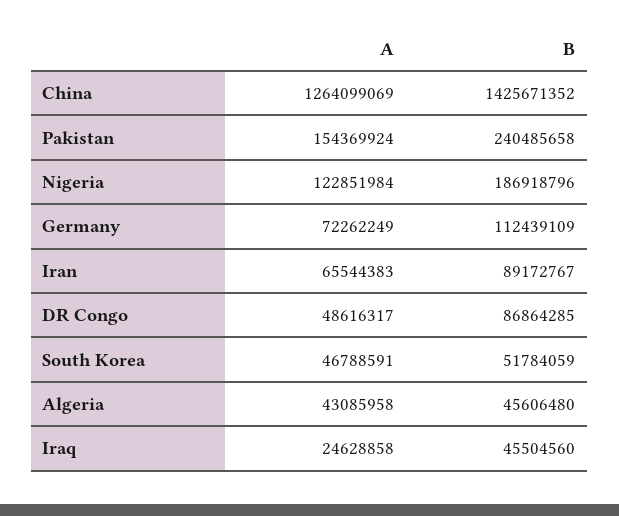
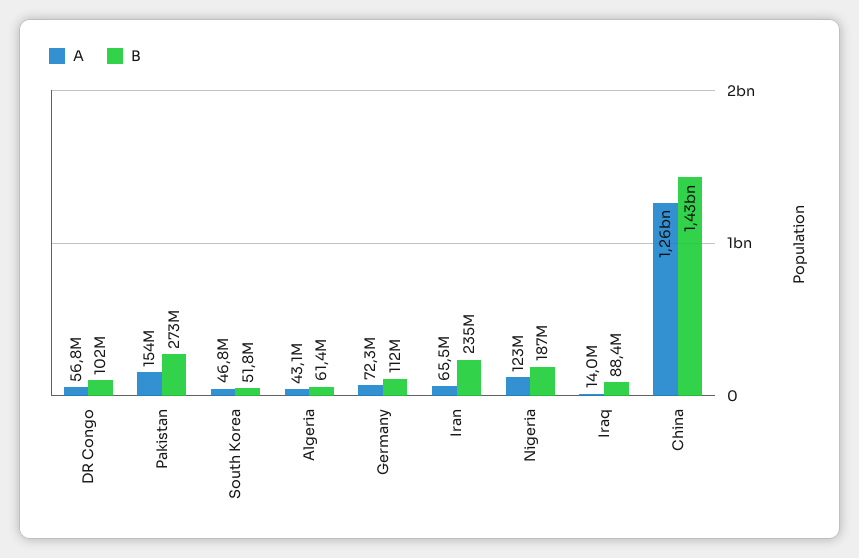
B, Pakistan: 240485658 -> 273000000
B, Iran: 89172767 -> 235000000
A, DR Congo: 48616317 -> 56800000
B, DR Congo: 86864285 -> 102000000
B, Algeria: 45606480 -> 61400000
A, Iraq: 24628858 -> 14000000
B, Iraq: 45504560 -> 88400000

